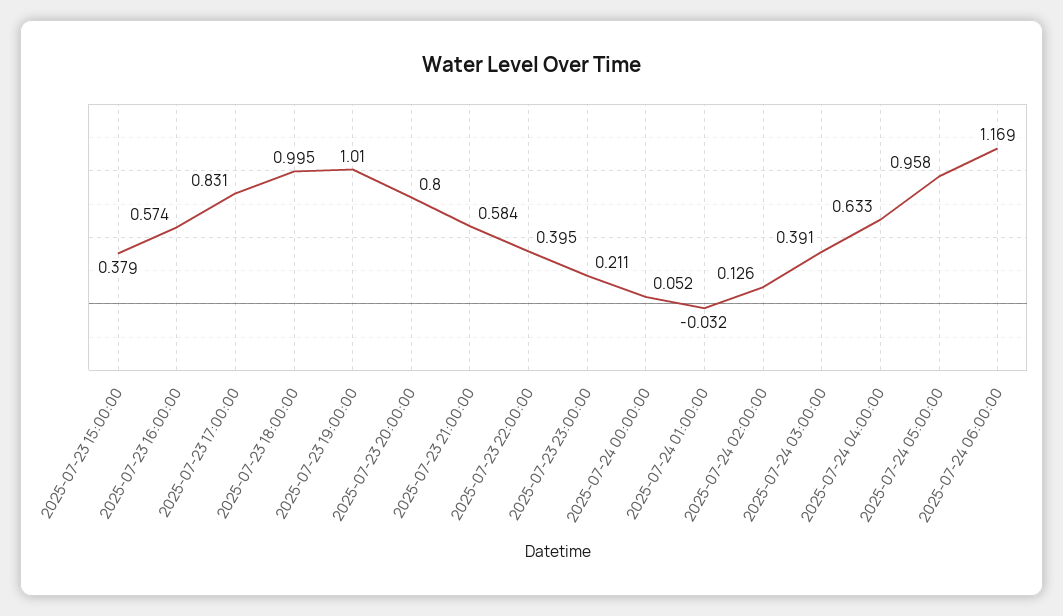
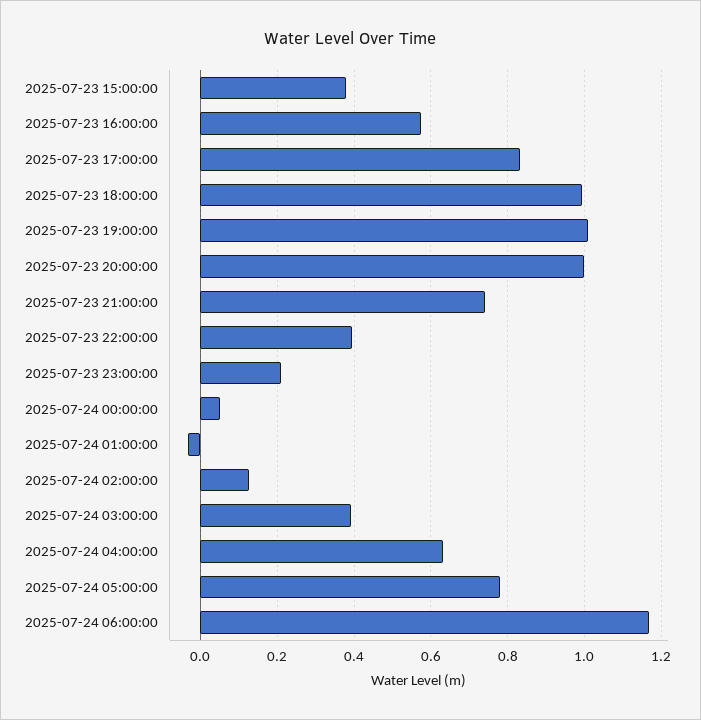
2025-07-23 20:00:00: 0.8 -> 1
2025-07-23 21:00:00: 0.584 -> 0.74
2025-07-24 05:00:00: 0.958 -> 0.78

